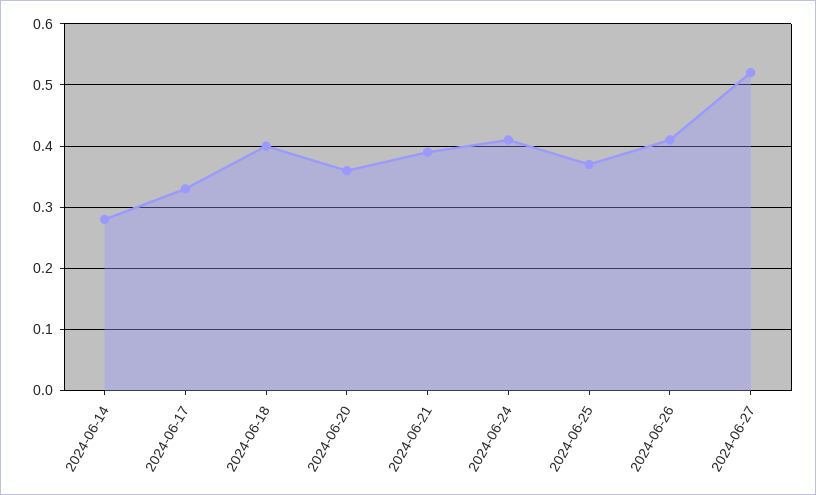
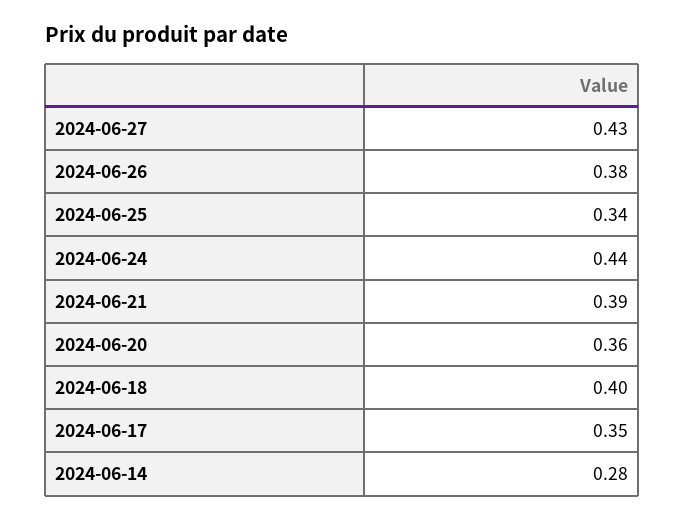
2024-06-17: 0.33 -> 0.35
2024-06-24: 0.41 -> 0.44
2024-06-25: 0.37 -> 0.34
2024-06-26: 0.41 -> 0.38
2024-06-27: 0.52 -> 0.43

